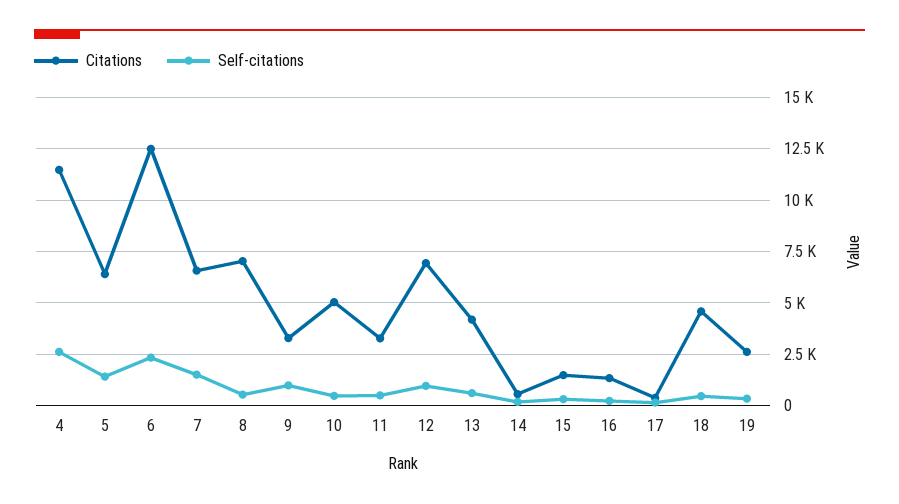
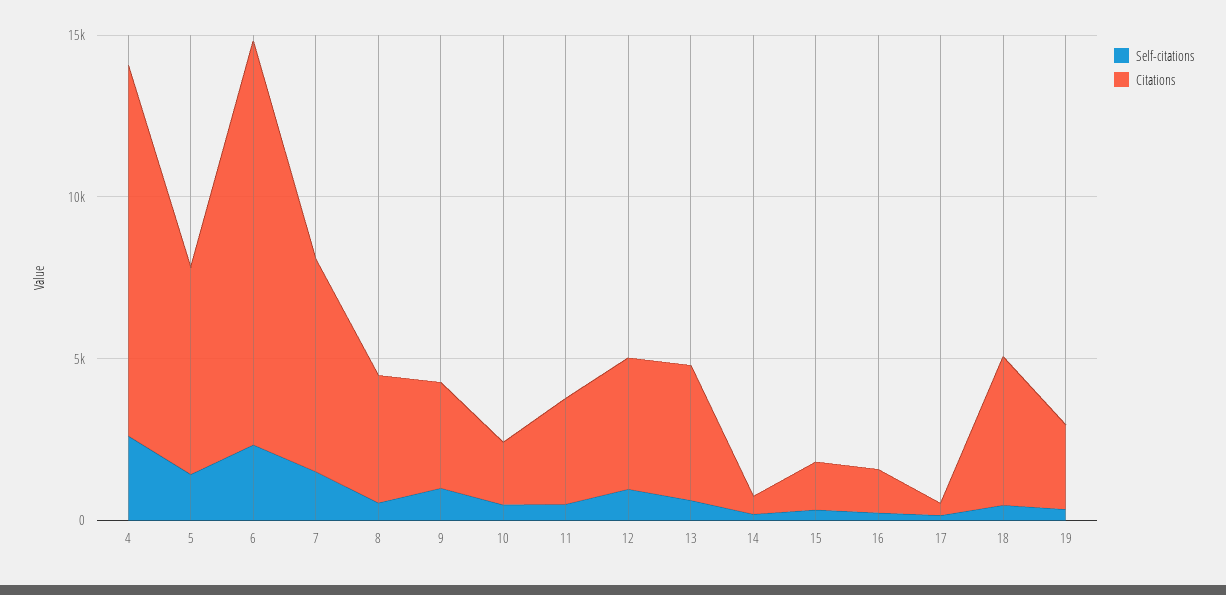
Citations, 8: 7000 -> 4000
Citations, 10: 5000 -> 2000
Citations, 12: 7000 -> 4000

